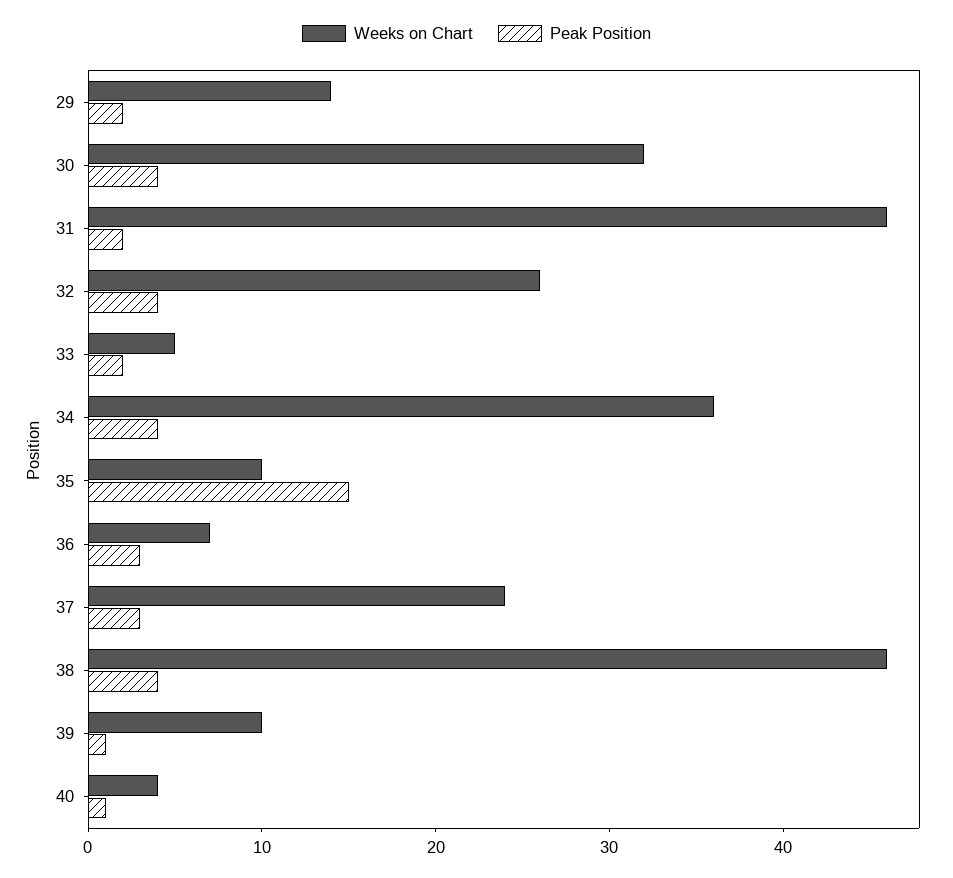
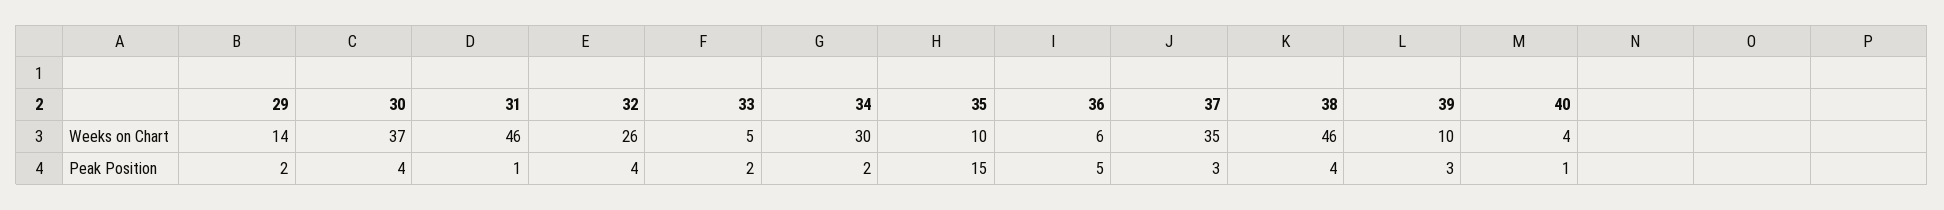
Weeks on Chart, 30: 32 -> 37
Peak Position, 31: 2 -> 1
Weeks on Chart, 34: 36 -> 30
Peak Position, 34: 4 -> 2
Weeks on Chart, 36: 7 -> 6
Peak Position, 36: 3 -> 5
Weeks on Chart, 37: 24 -> 35
Peak Position, 39: 1 -> 3

